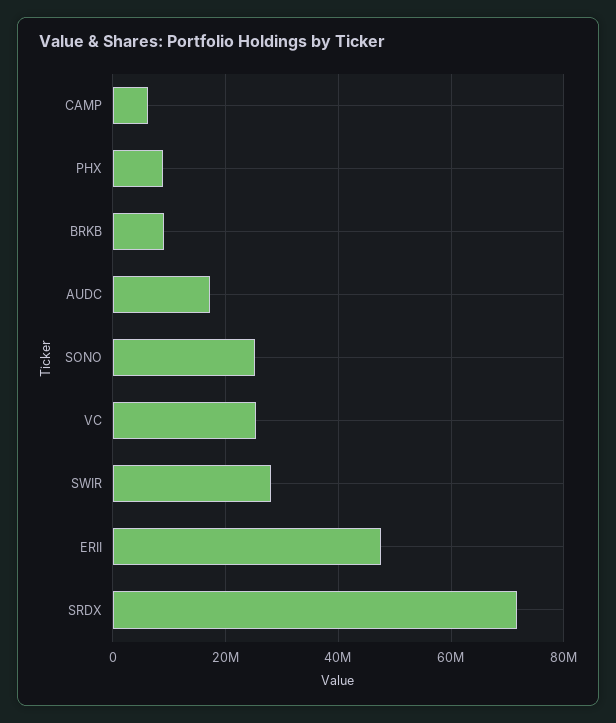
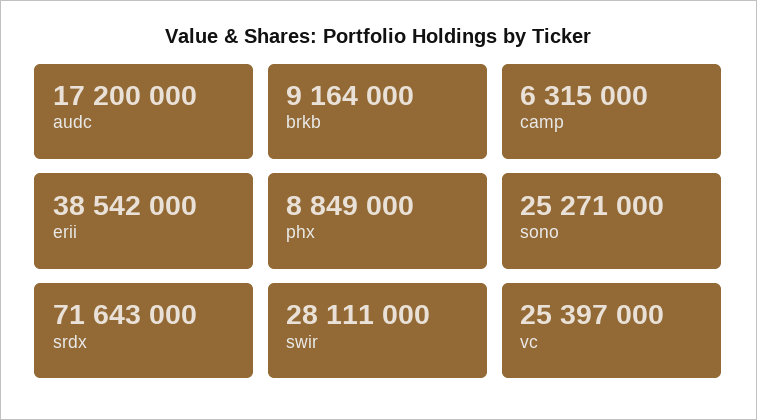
ERII: 48000000 -> 38542000

